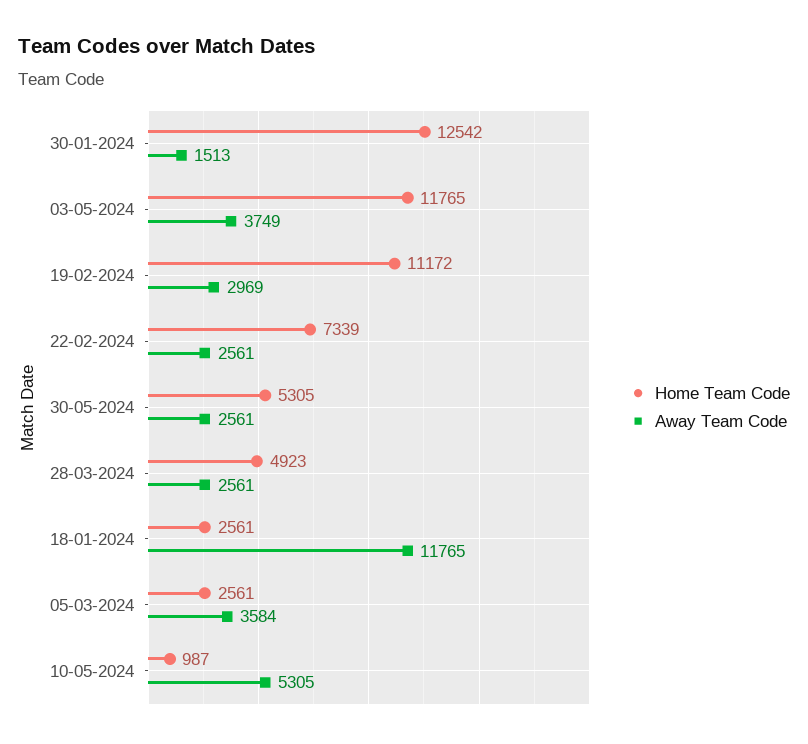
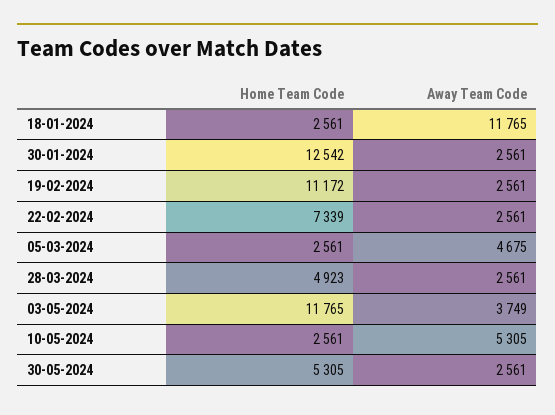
Away Team Code, 30-01-2024: 1513 -> 2561
Away Team Code, 19-02-2024: 2969 -> 2561
Away Team Code, 05-03-2024: 3584 -> 4675
Home Team Code, 10-05-2024: 987 -> 2561

